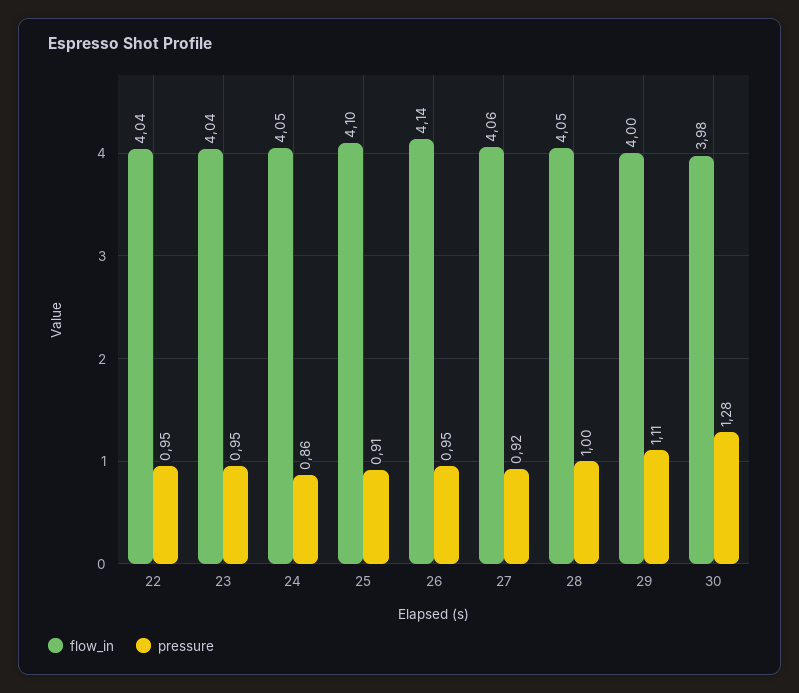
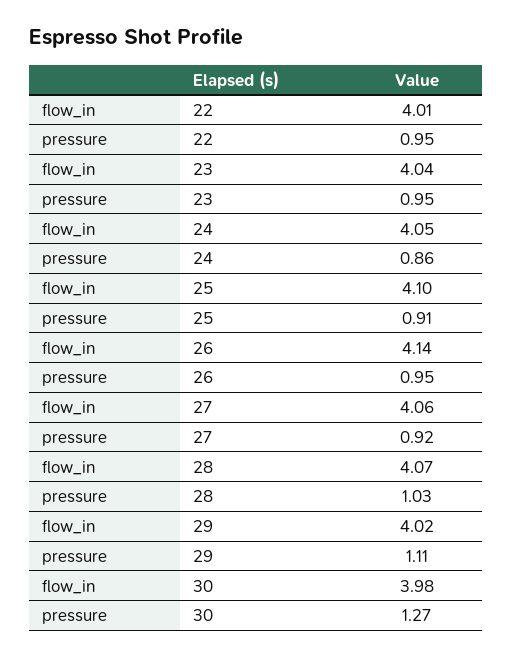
flow_in, 22: 4.04 -> 4.01
flow_in, 28: 4.05 -> 4.07
pressure, 28: 1 -> 1.03
flow_in, 29: 4 -> 4.02
pressure, 30: 1.28 -> 1.27

